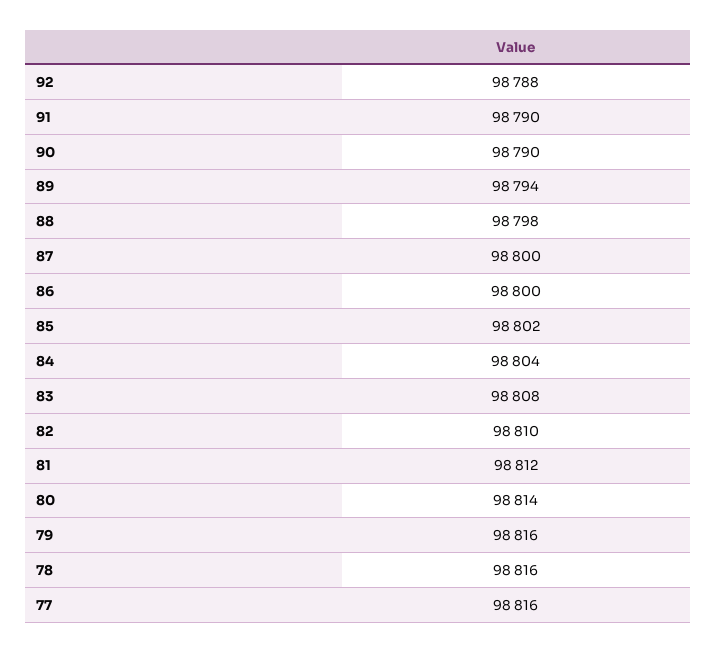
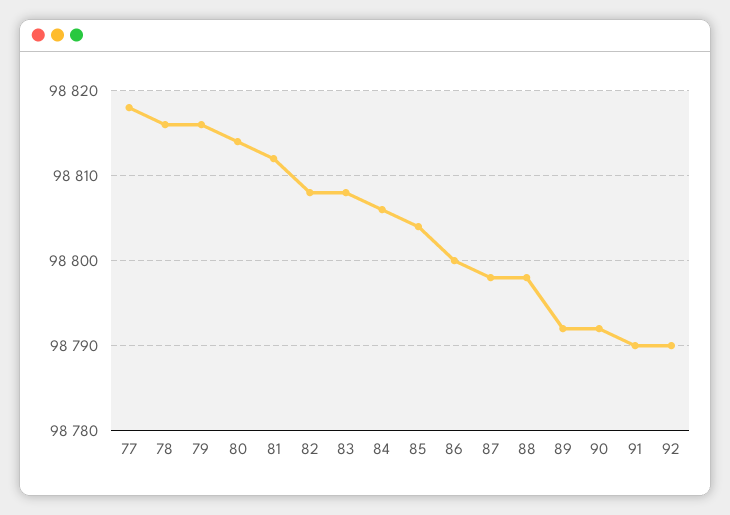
92: 98788 -> 98790
90: 98790 -> 98792
89: 98794 -> 98792
87: 98800 -> 98798
85: 98802 -> 98804
84: 98804 -> 98806
82: 98810 -> 98808
77: 98816 -> 98818

